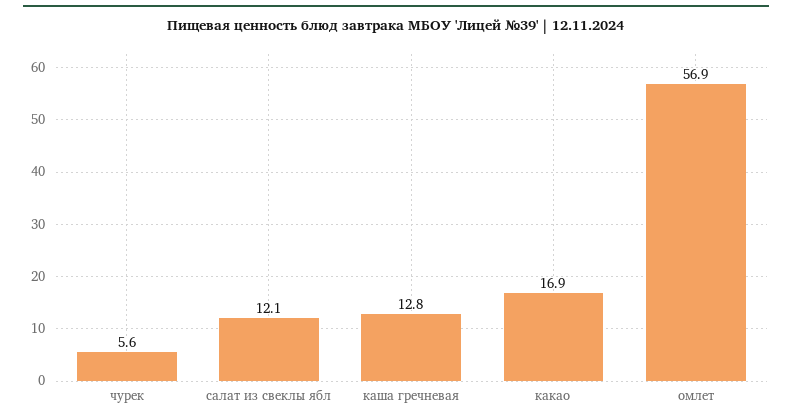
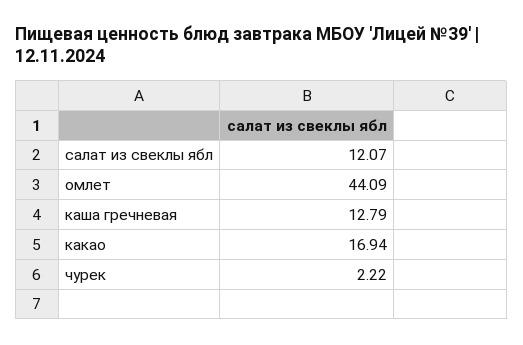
чурек: 5.6 -> 2.22
омлет: 56.9 -> 44.09

